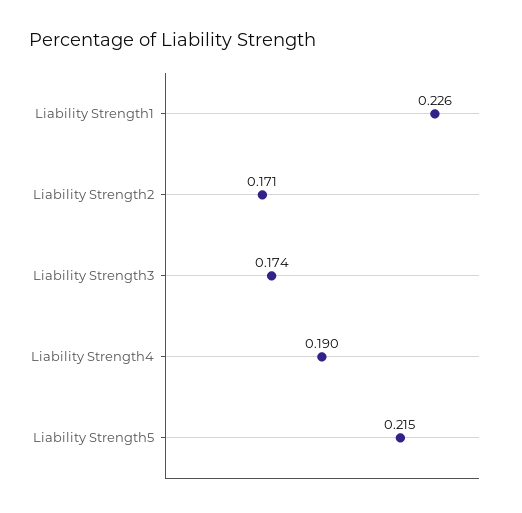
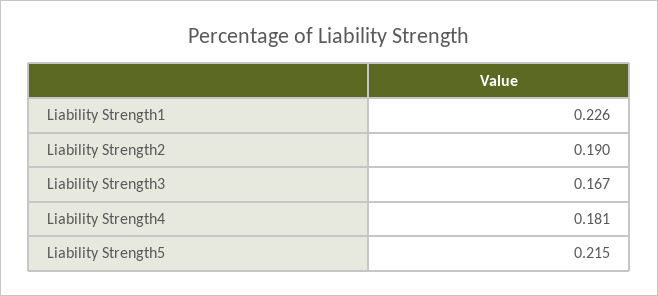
Liability Strength2: 0.171 -> 0.19
Liability Strength3: 0.174 -> 0.167
Liability Strength4: 0.19 -> 0.181

